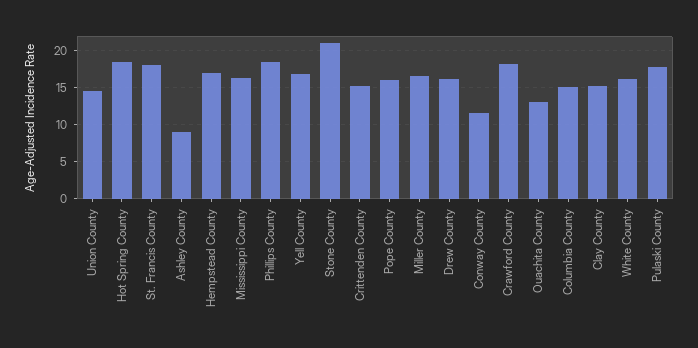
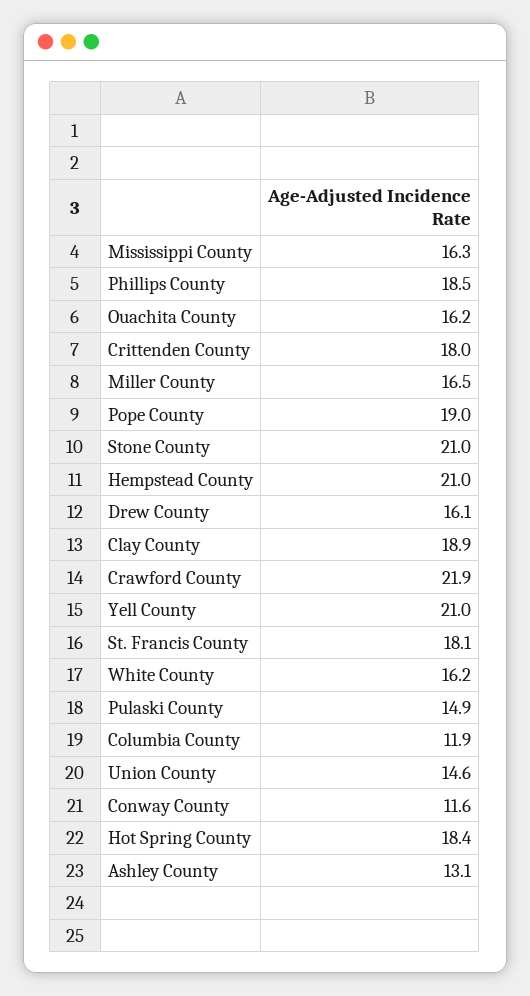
Ashley County: 9 -> 13.1
Hempstead County: 17 -> 21
Yell County: 17 -> 21
Crittenden County: 15 -> 18
Pope County: 16 -> 19
Crawford County: 18 -> 21.9
Ouachita County: 13 -> 16.2
Columbia County: 15 -> 11.9
Clay County: 15 -> 18.9
Pulaski County: 18 -> 14.9

